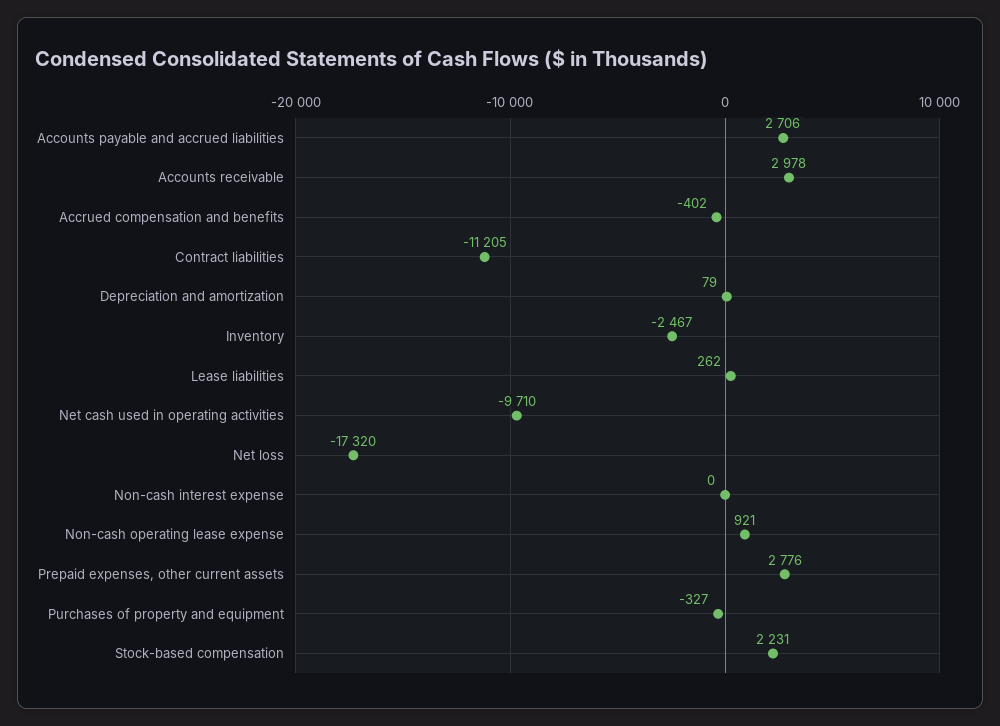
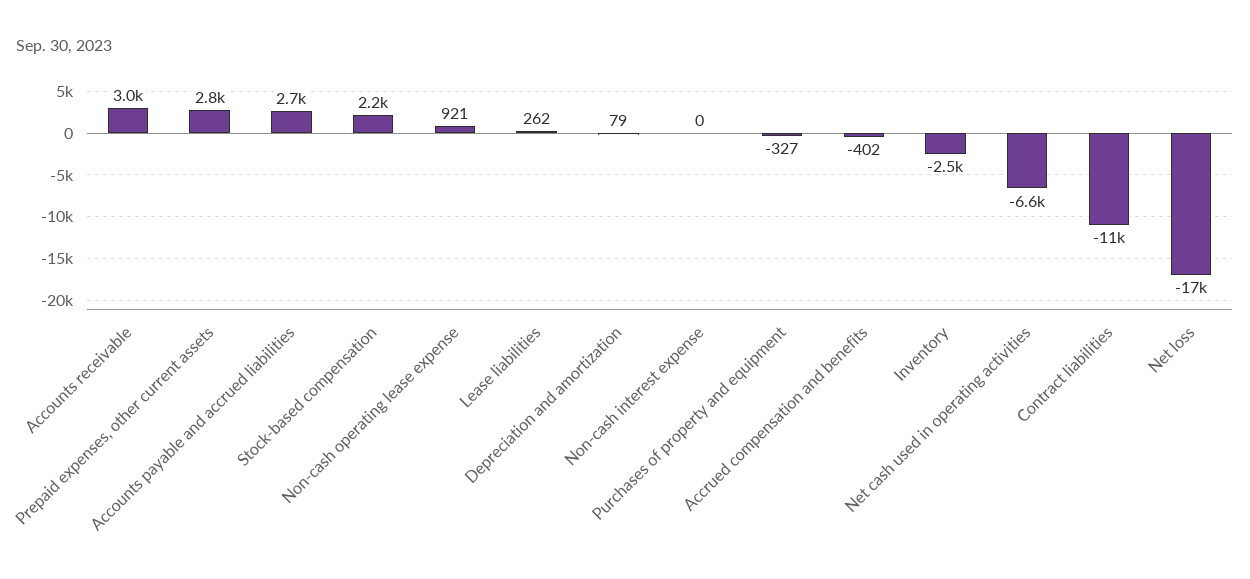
Net cash used in operating activities: -9710 -> -6600

